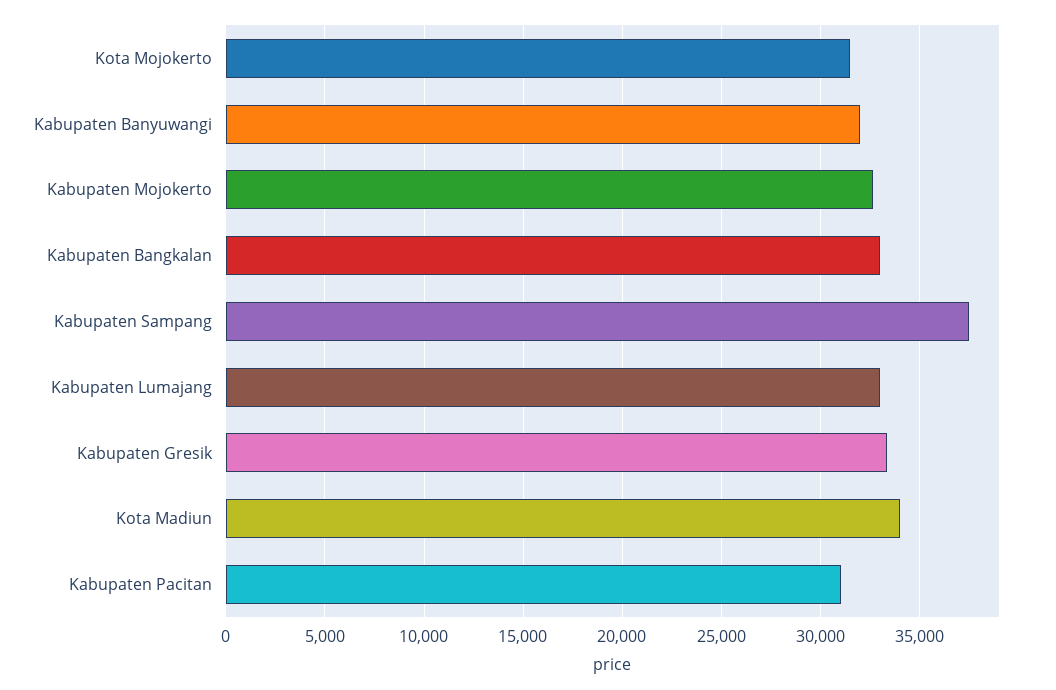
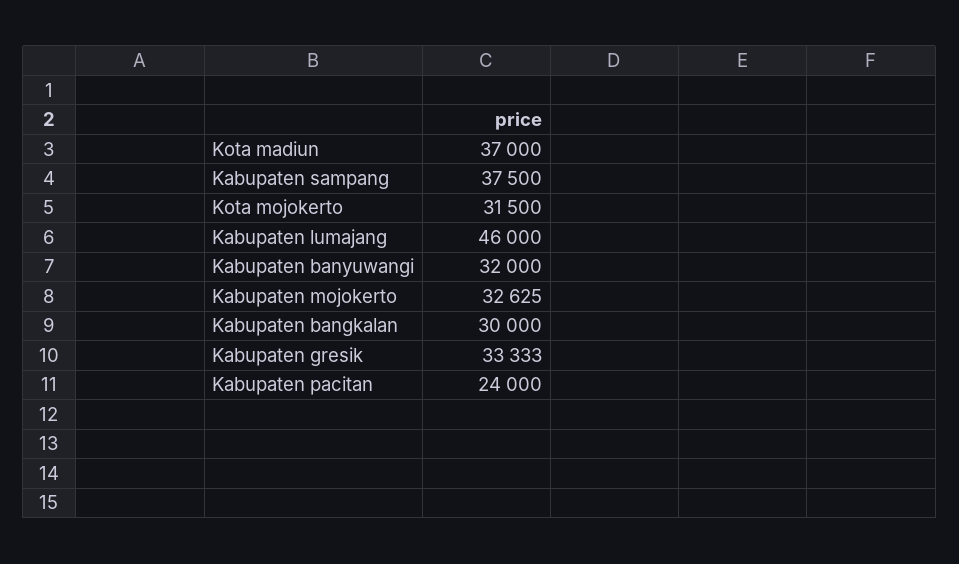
Kabupaten Bangkalan: 33000 -> 30000
Kabupaten Lumajang: 33000 -> 46000
Kota Madiun: 34000 -> 37000
Kabupaten Pacitan: 31000 -> 24000

